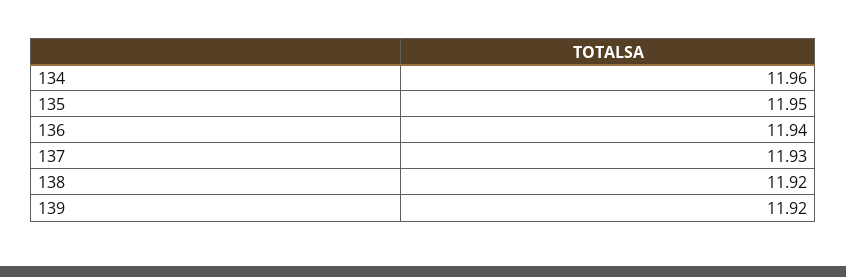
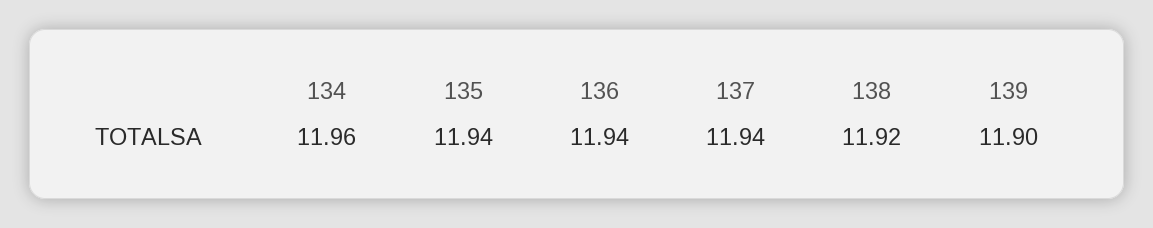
135: 11.95 -> 11.94
137: 11.93 -> 11.94
139: 11.92 -> 11.9

